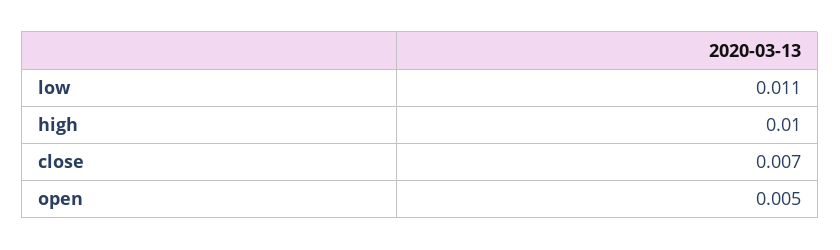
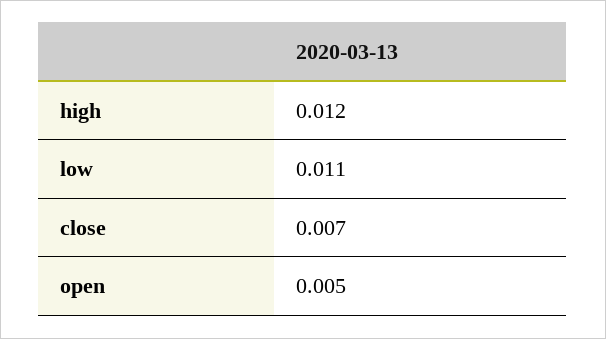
high: 0.01 -> 0.012

